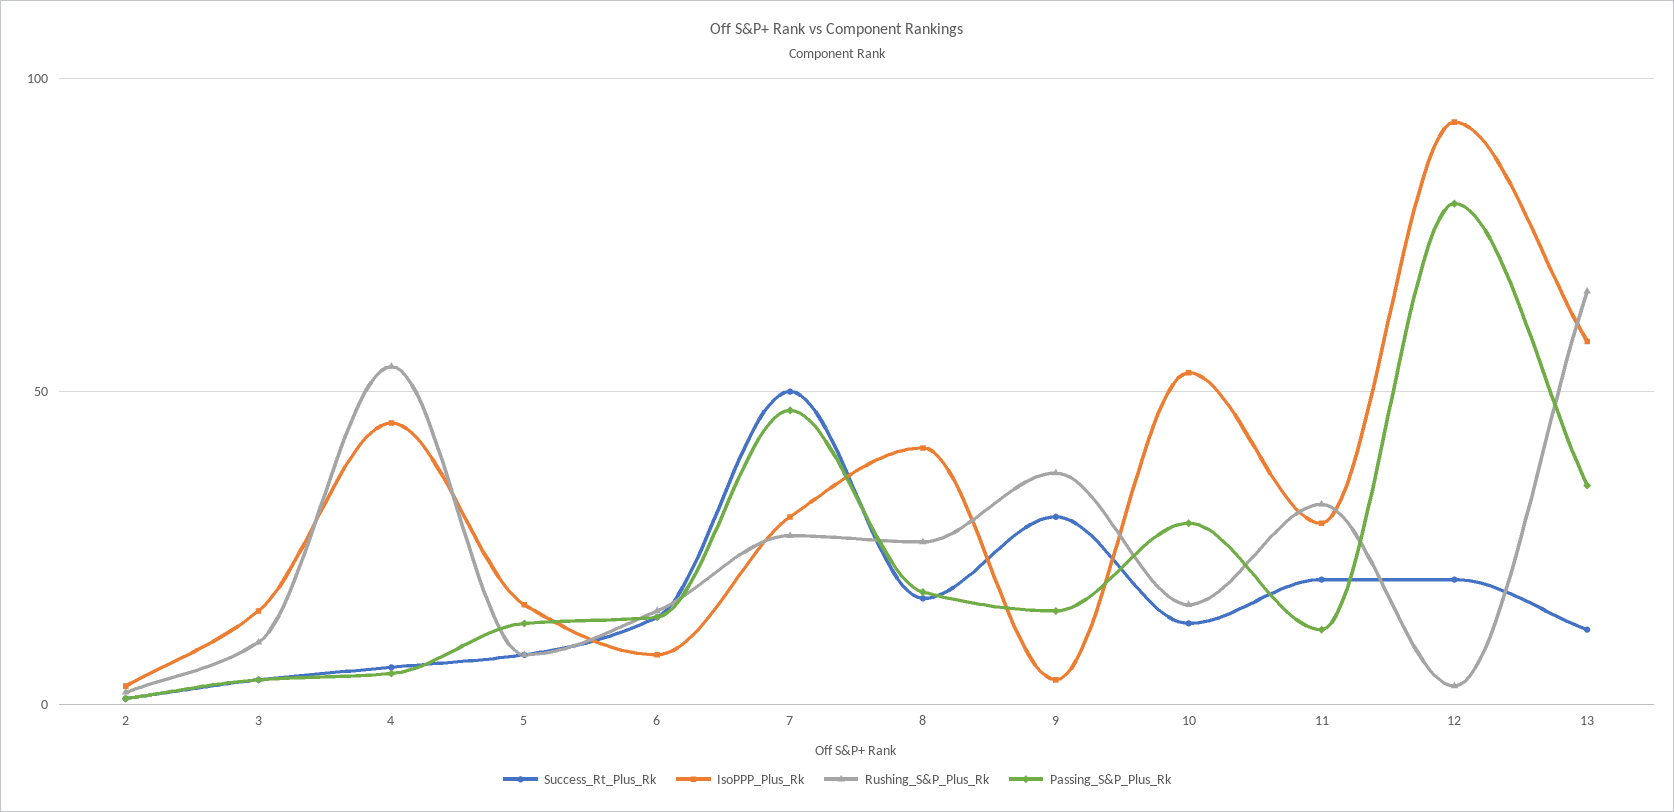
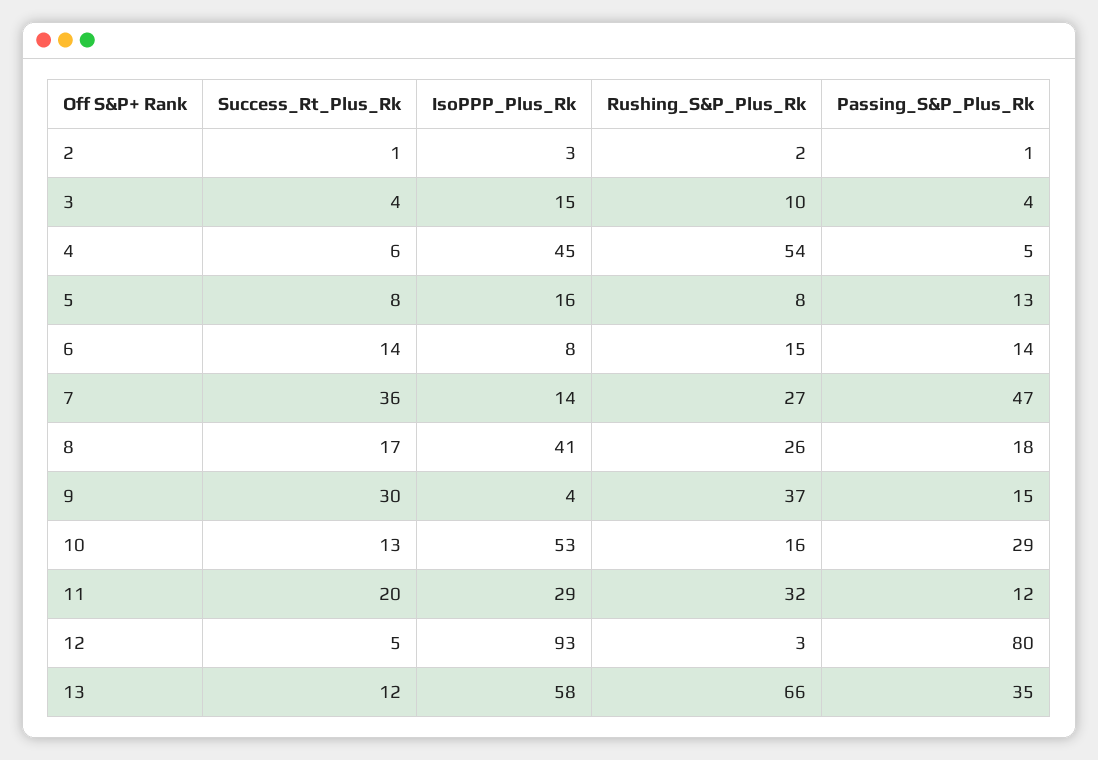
Success_Rt_Plus_Rk, 7: 50 -> 36
IsoPPP_Plus_Rk, 7: 30 -> 14
Success_Rt_Plus_Rk, 12: 20 -> 5

